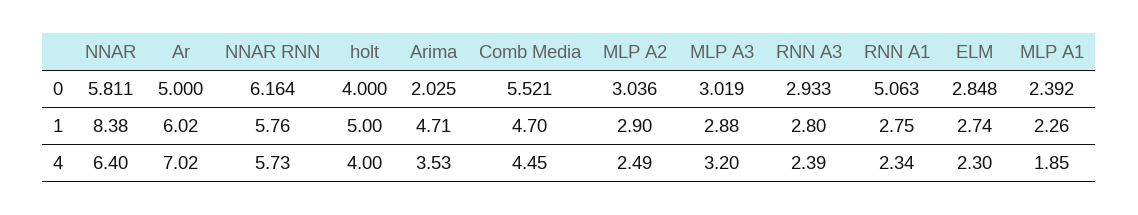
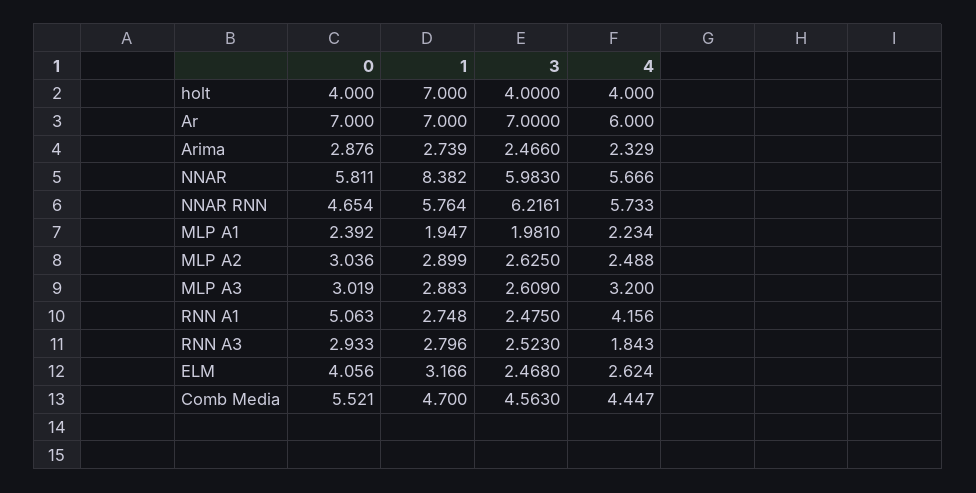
Ar, 0: 5 -> 7
NNAR RNN, 0: 6.164 -> 4.654
Arima, 0: 2.025 -> 2.876
ELM, 0: 2.848 -> 4.056
Ar, 1: 6.02 -> 7
holt, 1: 5 -> 7
Arima, 1: 4.71 -> 2.739
ELM, 1: 2.74 -> 3.166
MLP A1, 1: 2.26 -> 1.947
NNAR, 4: 6.4 -> 5.666
Ar, 4: 7.02 -> 6
Arima, 4: 3.53 -> 2.329
RNN A3, 4: 2.39 -> 1.843
RNN A1, 4: 2.34 -> 4.156
ELM, 4: 2.3 -> 2.624
MLP A1, 4: 1.85 -> 2.234
holt, 3: none -> 4
Ar, 3: none -> 7
Arima, 3: none -> 2.466
NNAR, 3: none -> 5.983
NNAR RNN, 3: none -> 6.2161
MLP A1, 3: none -> 1.981
MLP A2, 3: none -> 2.625
MLP A3, 3: none -> 2.609
RNN A1, 3: none -> 2.475
RNN A3, 3: none -> 2.523
ELM, 3: none -> 2.468
Comb Media, 3: none -> 4.563

